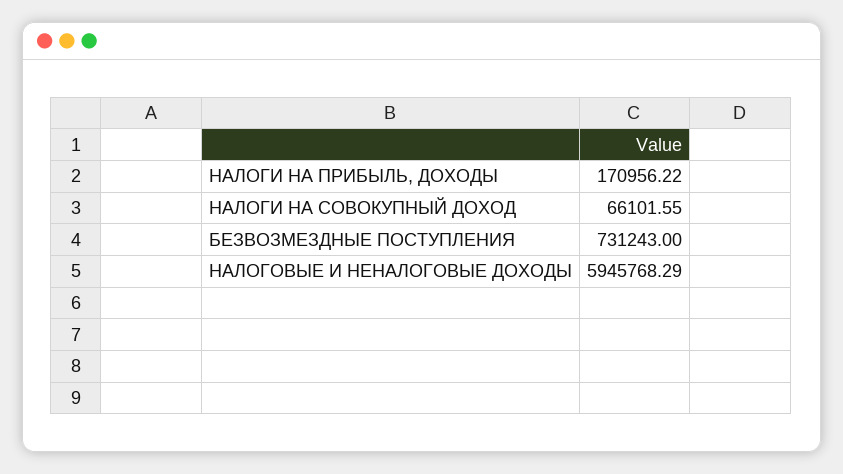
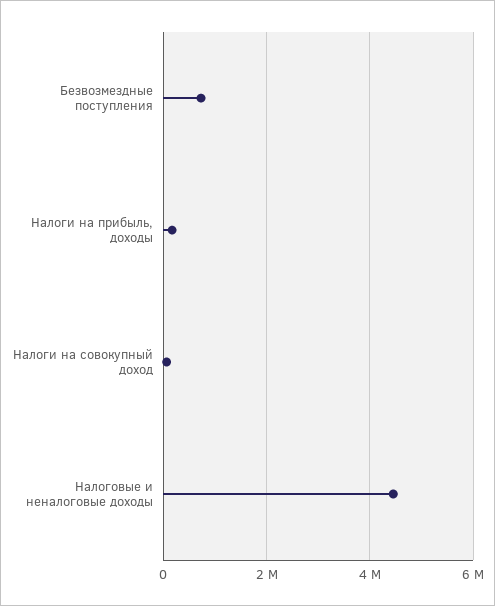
НАЛОГОВЫЕ И НЕНАЛОГОВЫЕ ДОХОДЫ: 5945768.29 -> 4400000

